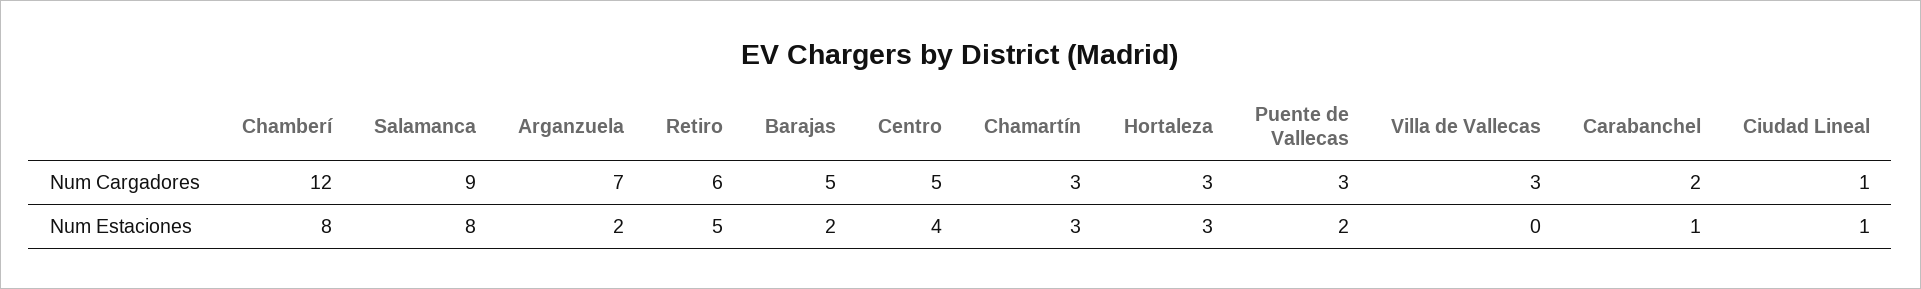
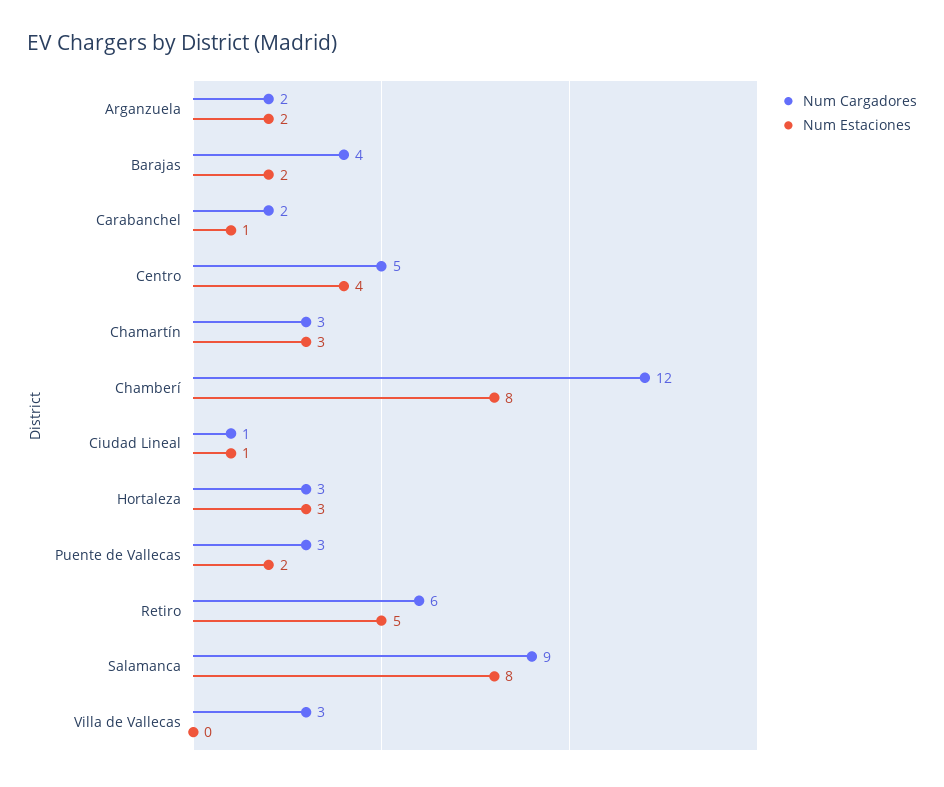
Num Cargadores, Arganzuela: 7 -> 2
Num Cargadores, Barajas: 5 -> 4

